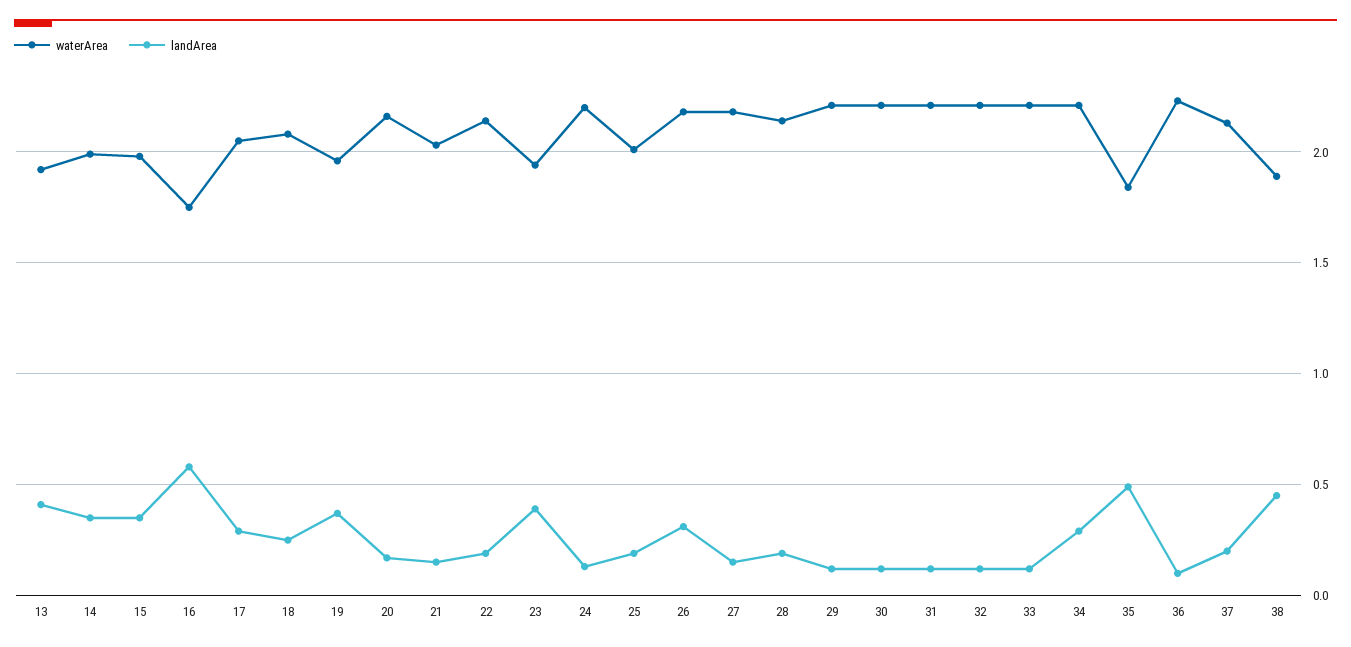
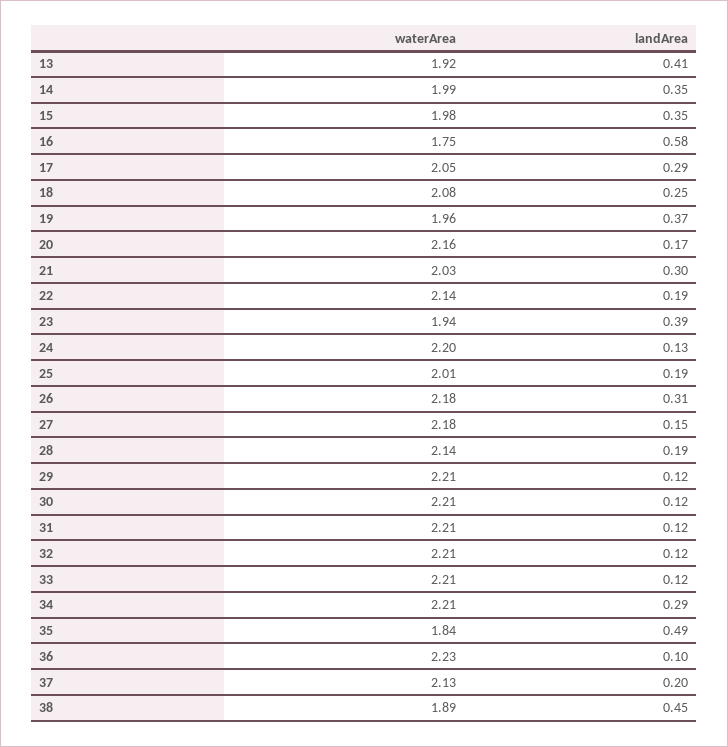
landArea, 21: 0.15 -> 0.3

